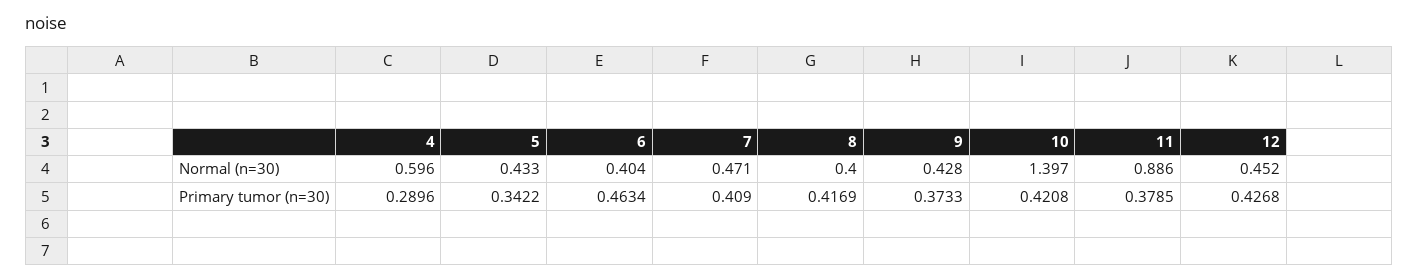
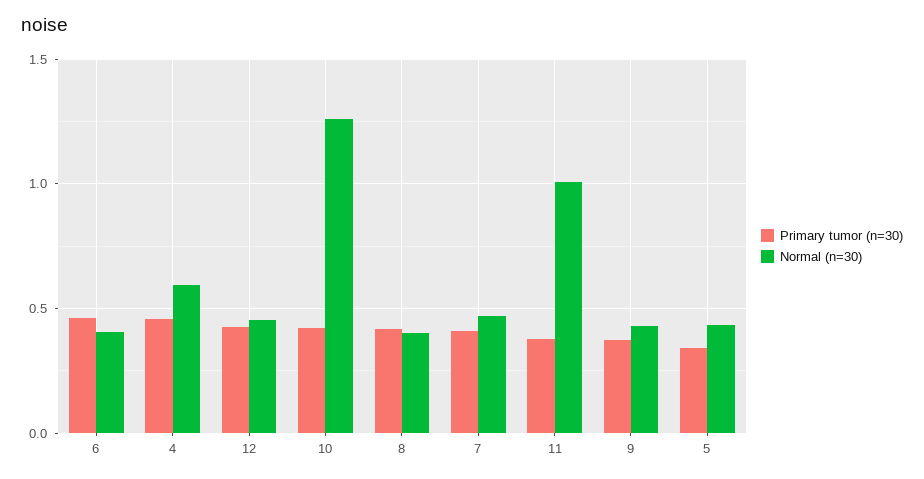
Normal (n=30), 10: 1.397 -> 1.25
Normal (n=30), 11: 0.886 -> 1
Primary tumor (n=30), 4: 0.2896 -> 0.45

